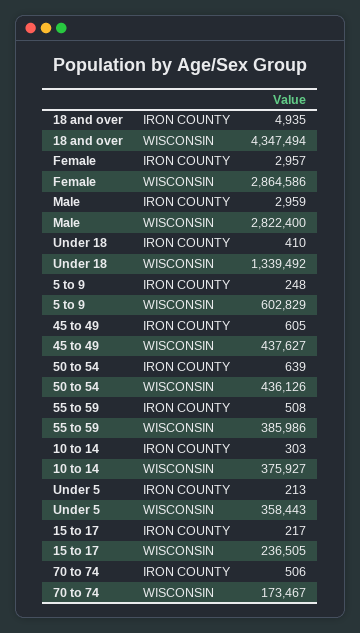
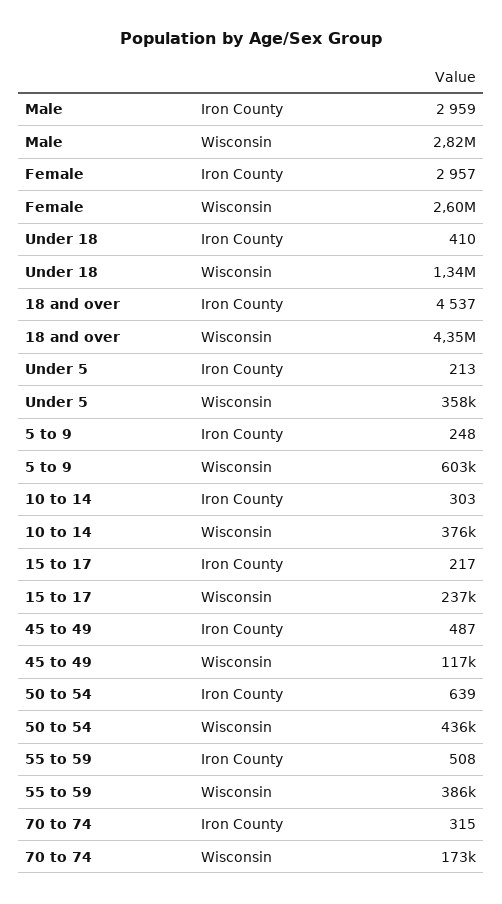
18 and over, IRON COUNTY: 4935 -> 4537
Female, WISCONSIN: 2864586 -> 2600000
45 to 49, IRON COUNTY: 605 -> 487
45 to 49, WISCONSIN: 437627 -> 117000
70 to 74, IRON COUNTY: 506 -> 315

